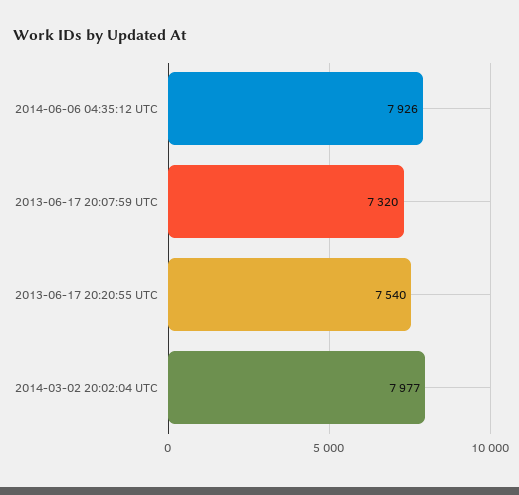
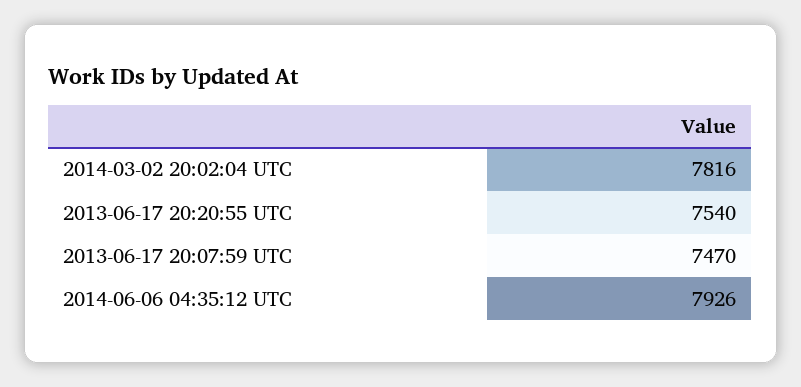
2013-06-17 20:07:59 UTC: 7320 -> 7470
2014-03-02 20:02:04 UTC: 7977 -> 7816

